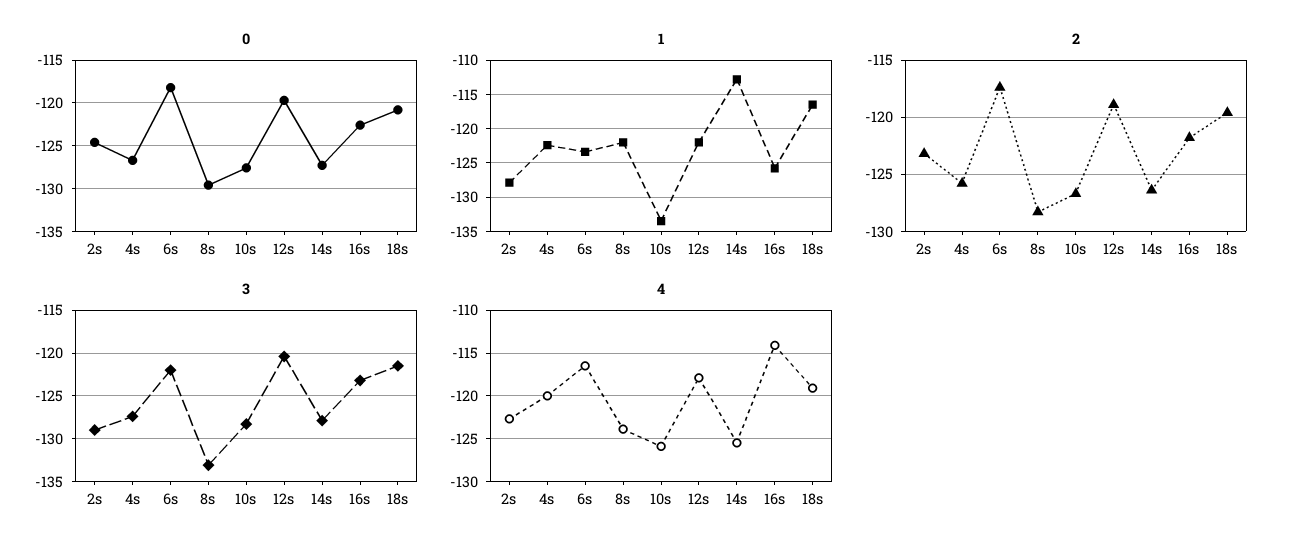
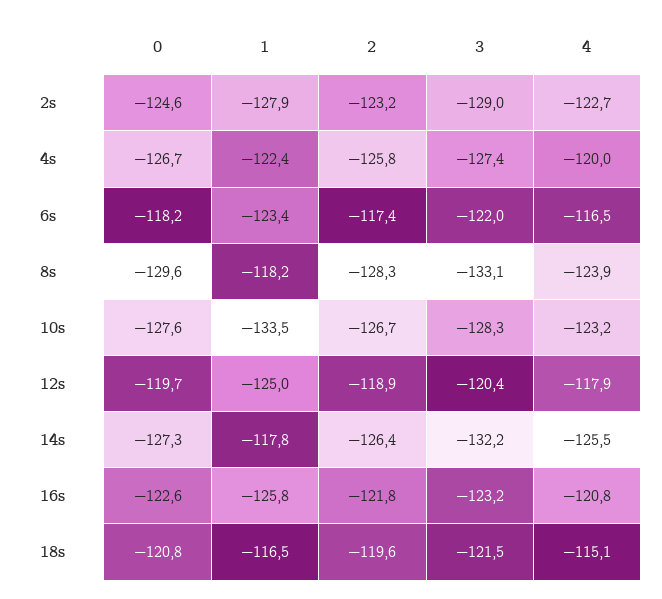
1, 8s: -122 -> -118.2
1, 12s: -122 -> -125
1, 14s: -113 -> -117.8
3, 14s: -128 -> -132.2
4, 10s: -126 -> -123.2
4, 16s: -114 -> -120.8
4, 18s: -119 -> -115.1

